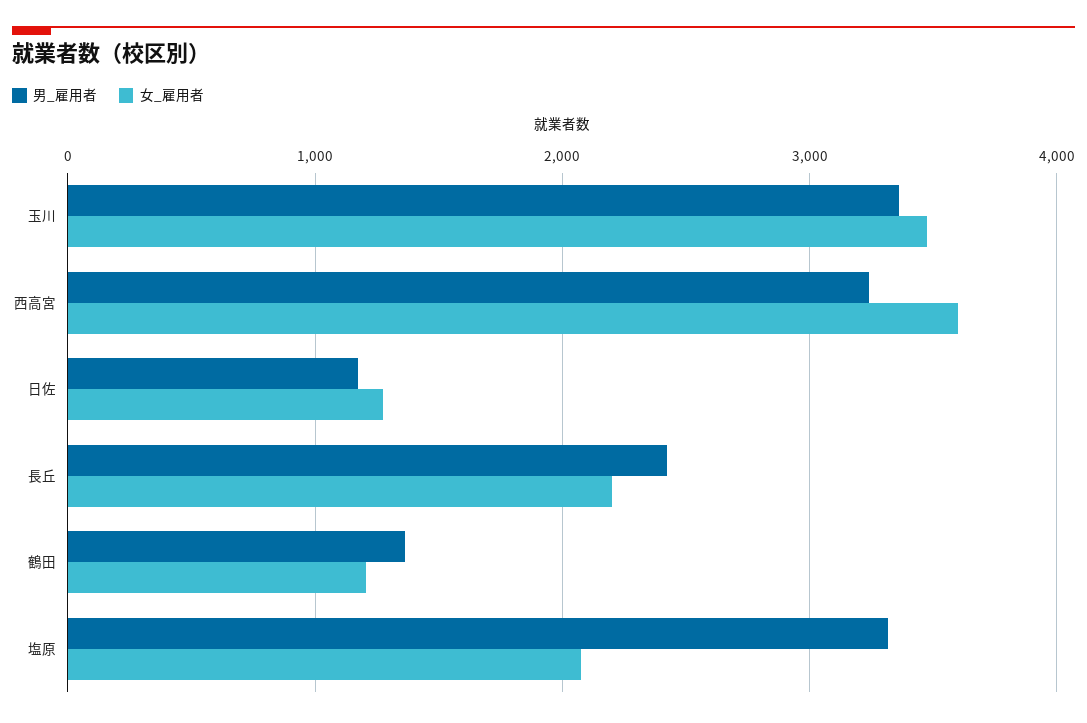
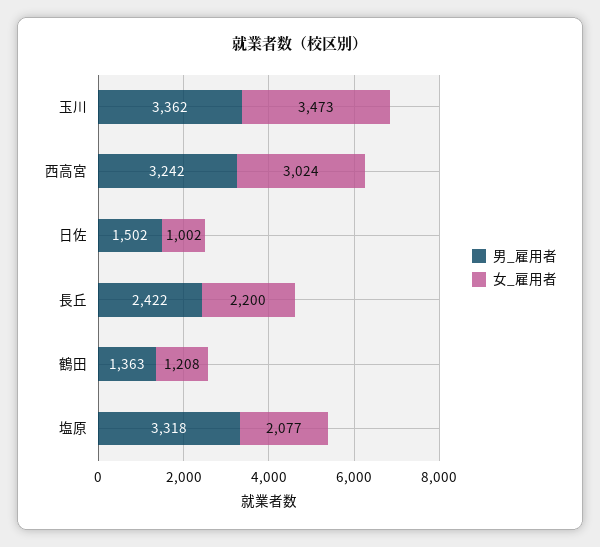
女_雇用者, 西高宮: 3600 -> 3024
男_雇用者, 日佐: 1200 -> 1502
女_雇用者, 日佐: 1300 -> 1002

